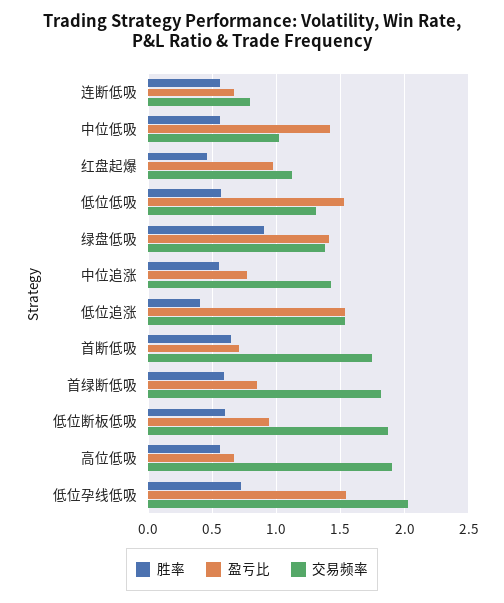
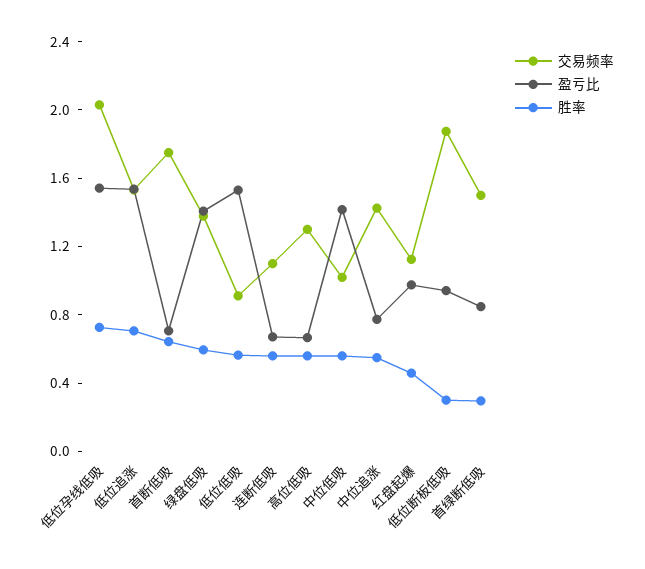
交易频率, 连断低吸: 0.8 -> 1.1
交易频率, 低位低吸: 1.3 -> 0.9
胜率, 绿盘低吸: 0.9 -> 0.6
胜率, 低位追涨: 0.4 -> 0.7
胜率, 首绿断低吸: 0.6 -> 0.3
交易频率, 首绿断低吸: 1.8 -> 1.5
胜率, 低位断板低吸: 0.6 -> 0.3
交易频率, 高位低吸: 1.9 -> 1.3

